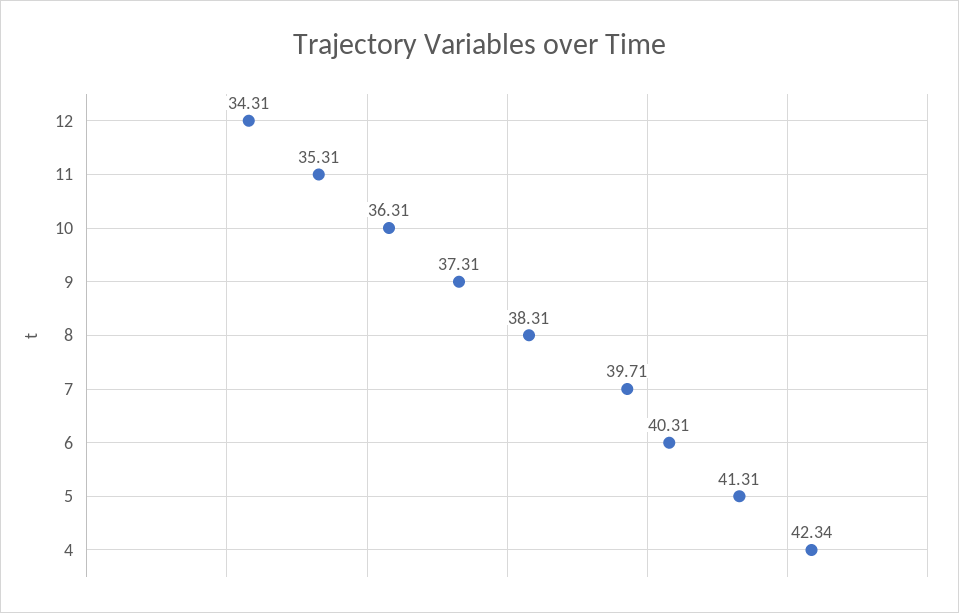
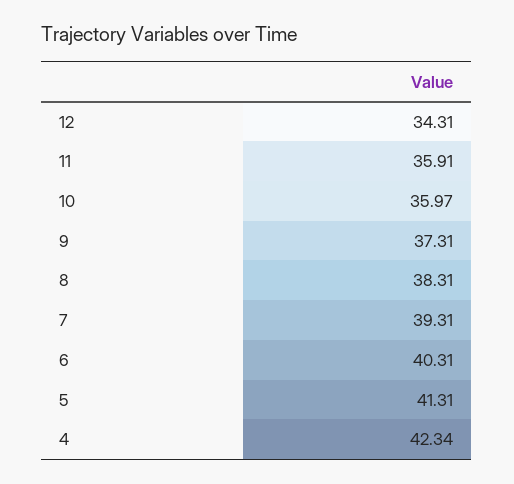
11: 35.31 -> 35.91
10: 36.31 -> 35.97
7: 39.71 -> 39.31

